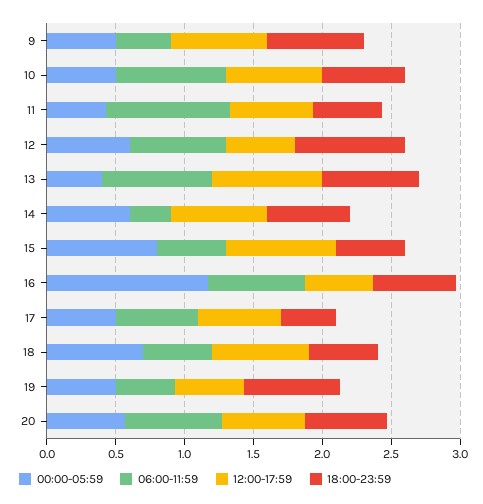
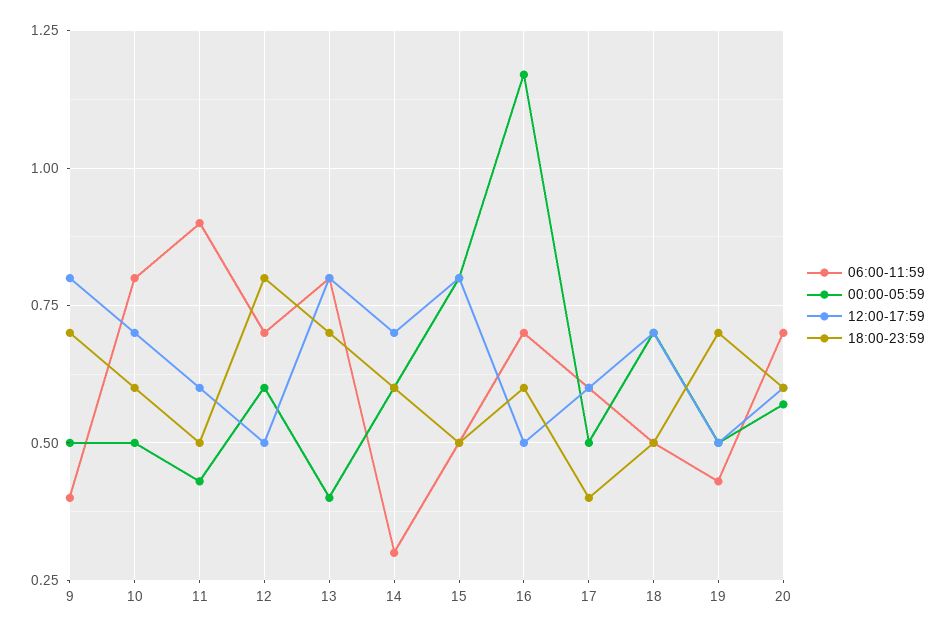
12:00-17:59, 9: 0.7 -> 0.8

